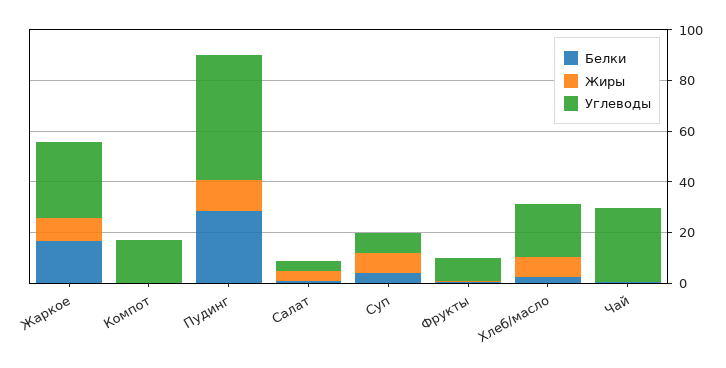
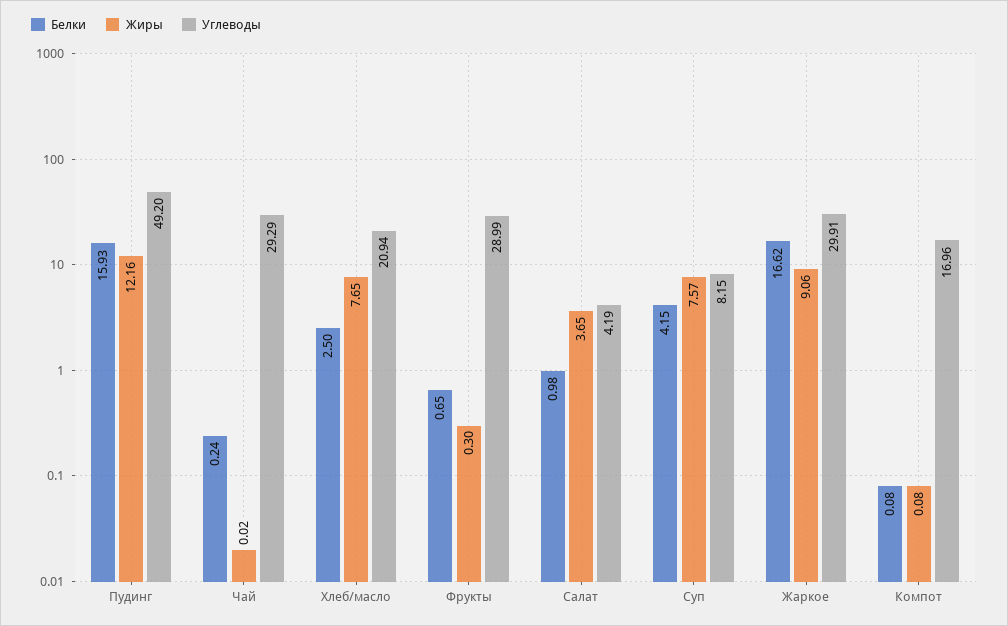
Белки, Пудинг: 30 -> 15.93
Углеводы, Фрукты: 10 -> 28.99

